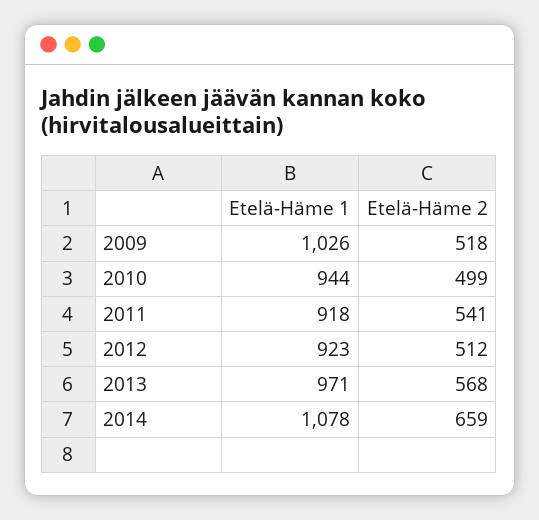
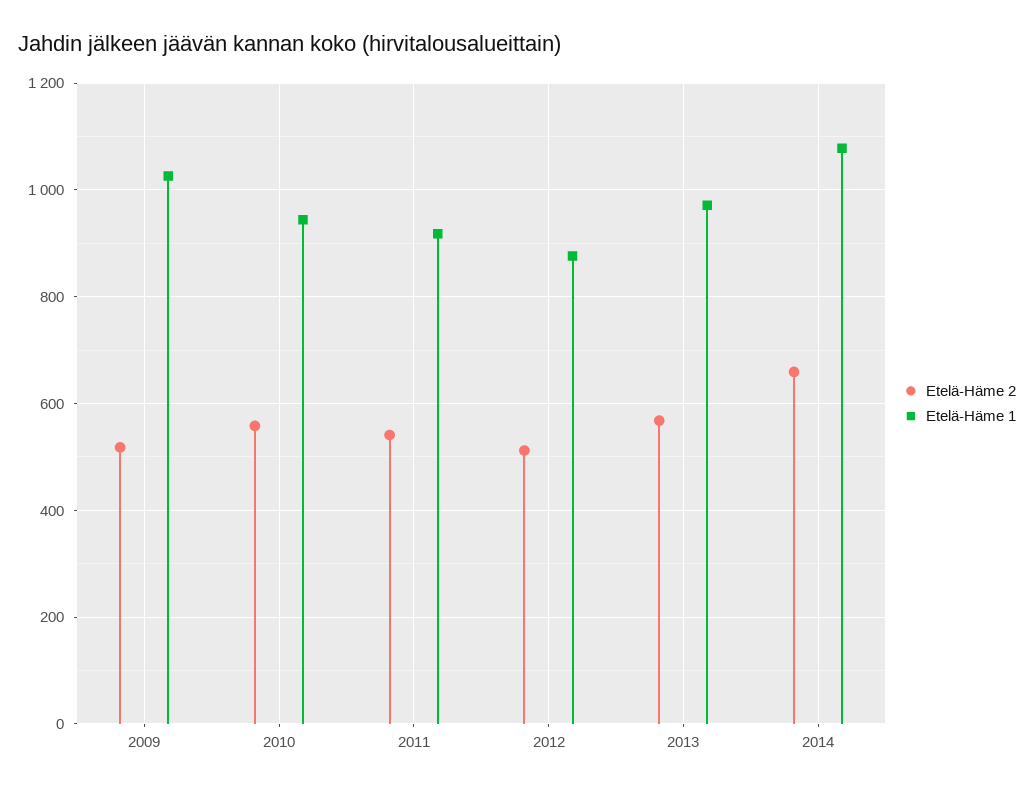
Etelä-Häme 2, 2010: 499 -> 560
Etelä-Häme 1, 2012: 923 -> 880

